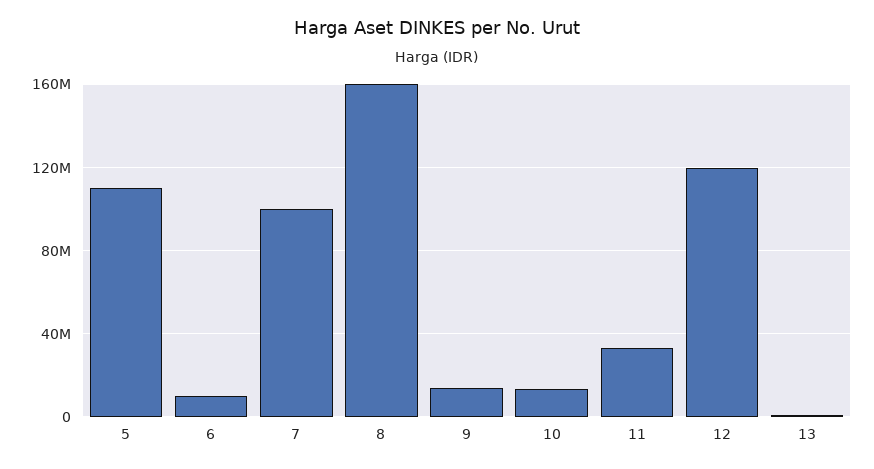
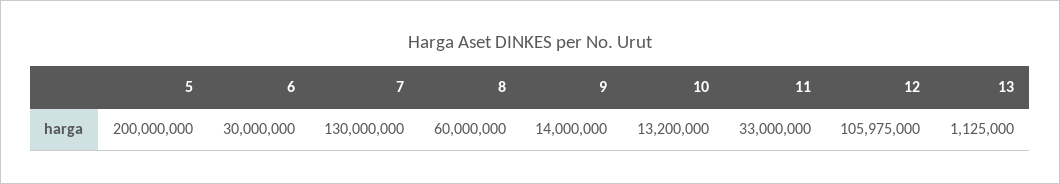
5: 110000000 -> 200000000
6: 10000000 -> 30000000
7: 100000000 -> 130000000
8: 160000000 -> 60000000
12: 120000000 -> 105975000

